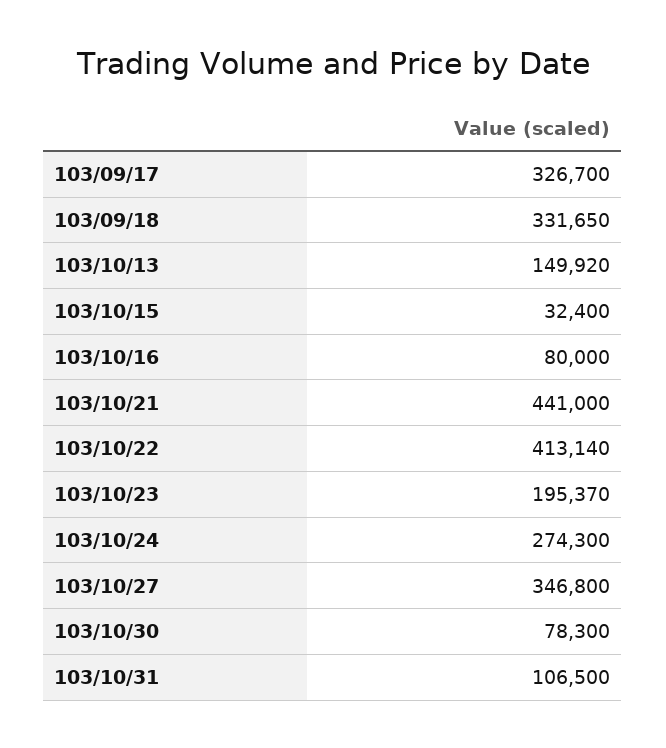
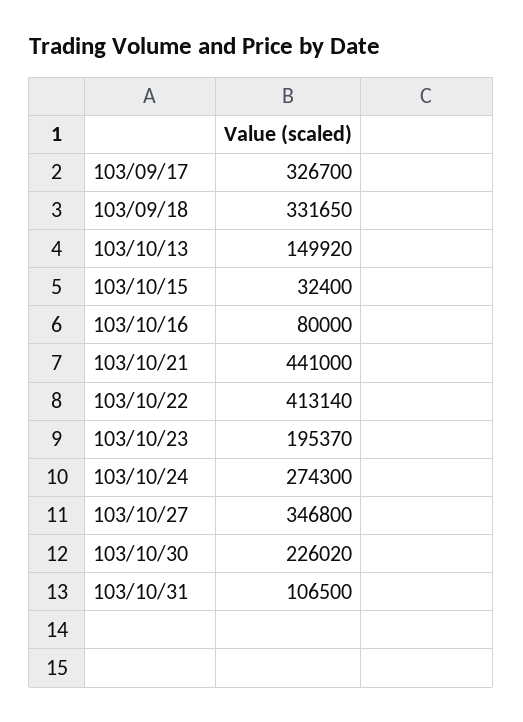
103/10/30: 78300 -> 226020

